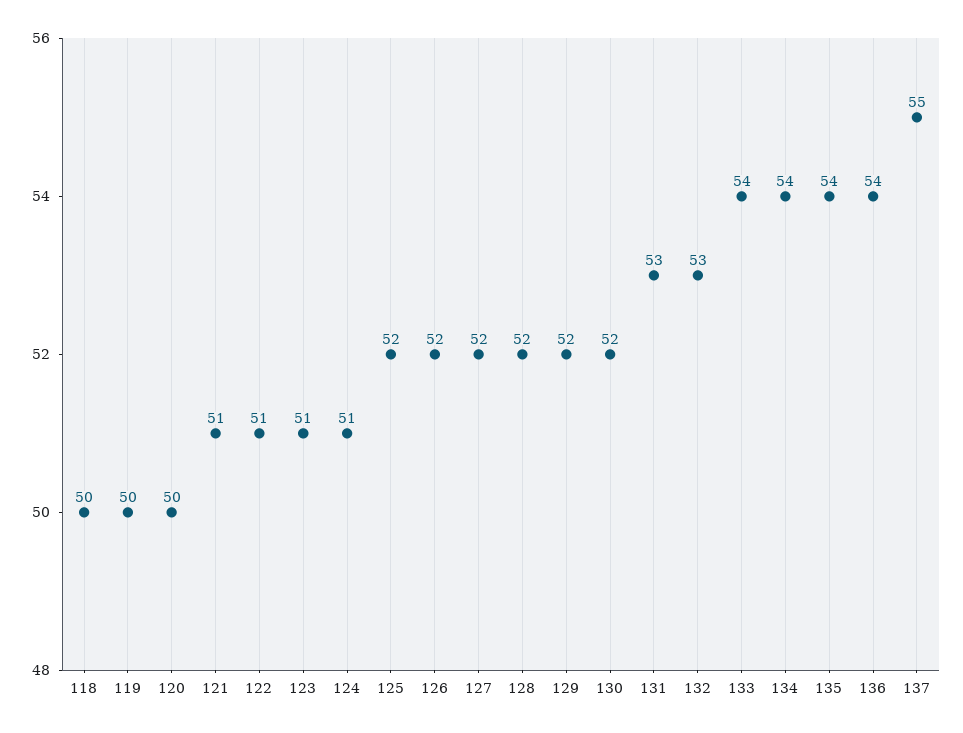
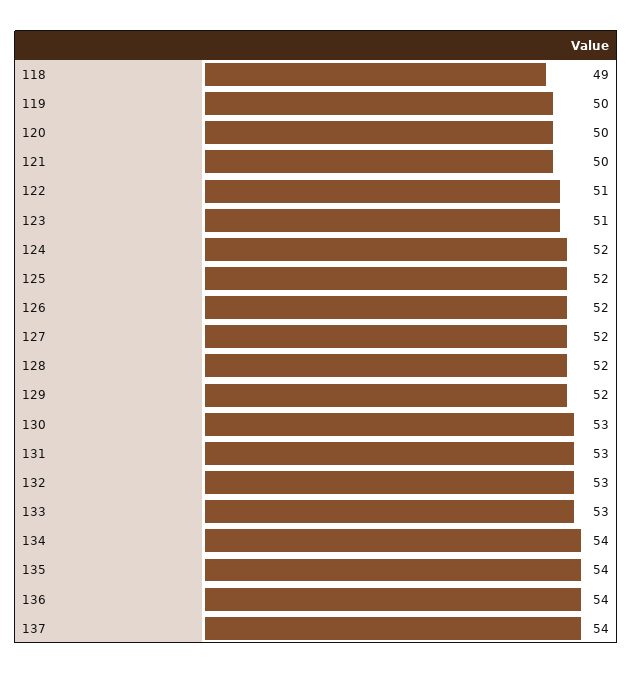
118: 50 -> 49
121: 51 -> 50
124: 51 -> 52
130: 52 -> 53
133: 54 -> 53
137: 55 -> 54

